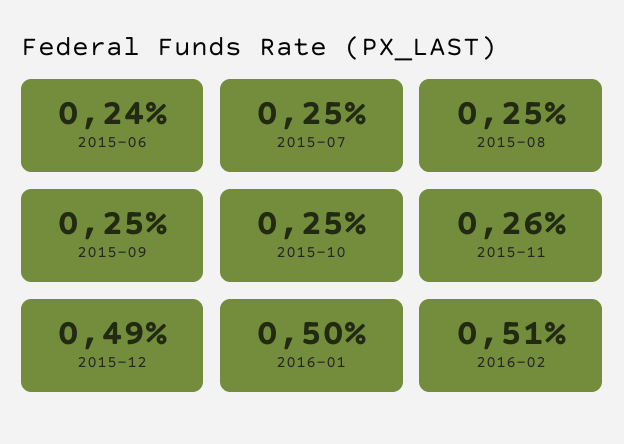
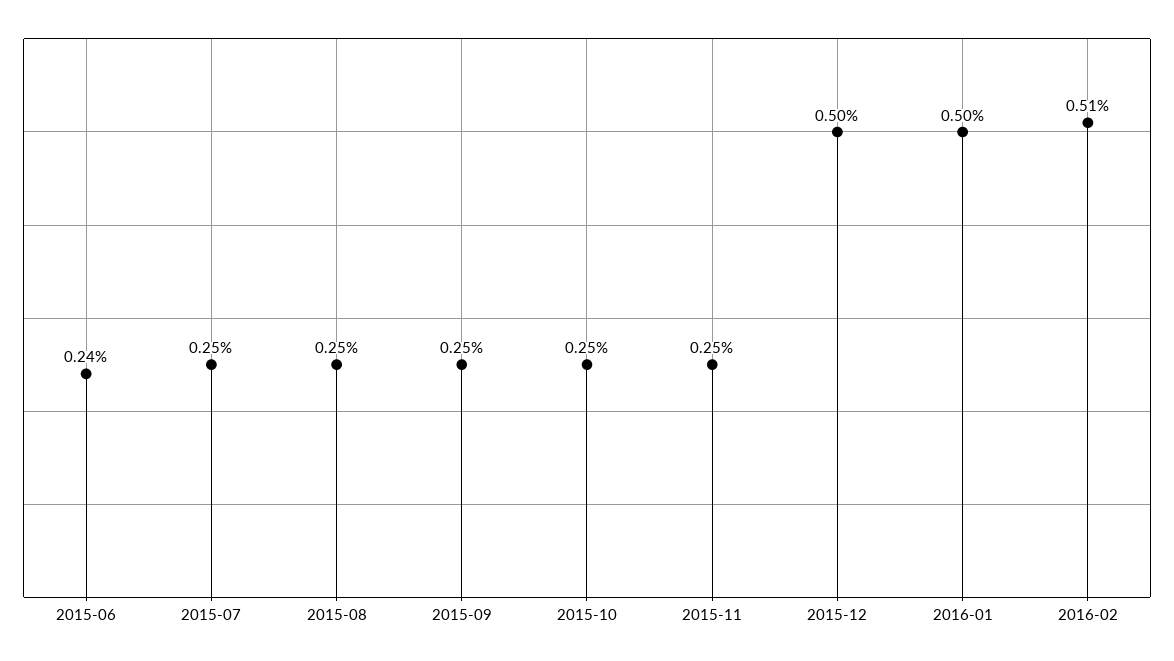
2015-11: 0.26 -> 0.25
2015-12: 0.49 -> 0.5

